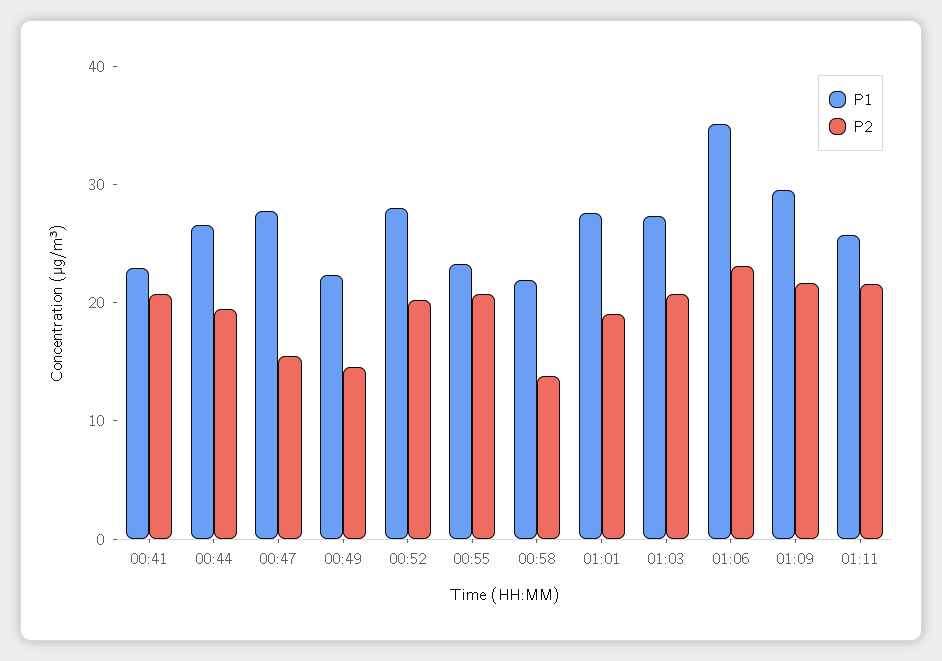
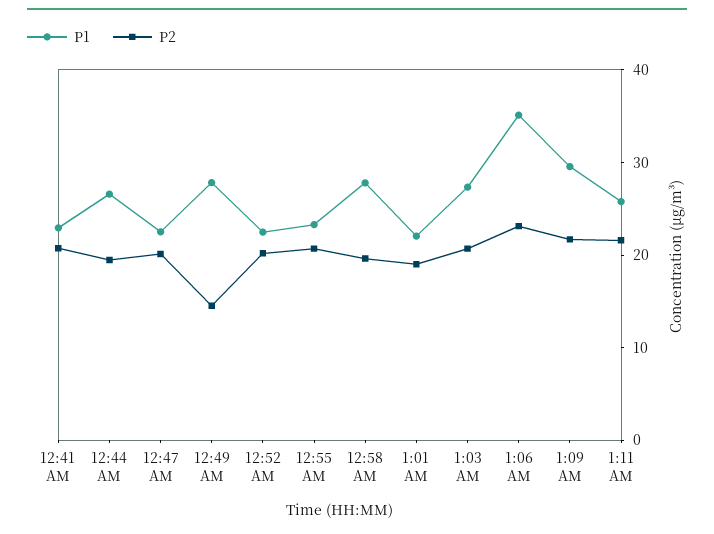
P1, 00:47: 28 -> 22
P2, 00:47: 16 -> 20
P1, 00:49: 22 -> 28
P1, 00:52: 28 -> 22
P1, 00:58: 22 -> 28
P2, 00:58: 14 -> 20
P1, 01:01: 28 -> 22

